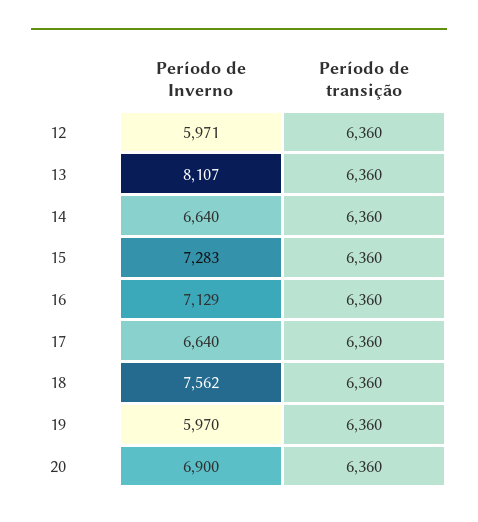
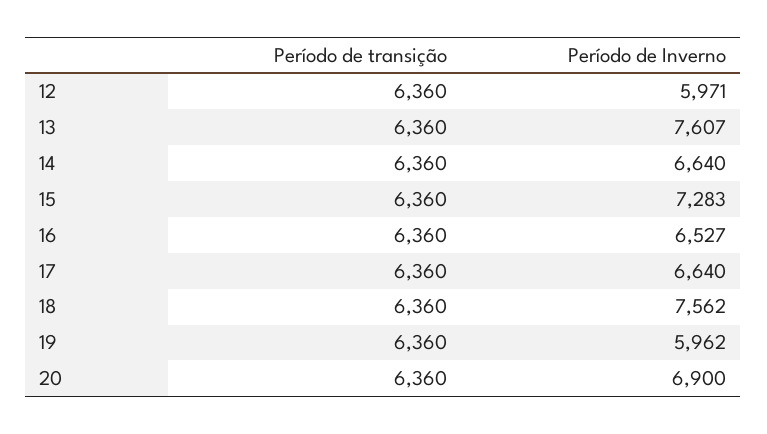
Período de Inverno, 13: 8107 -> 7607
Período de Inverno, 16: 7129 -> 6527
Período de Inverno, 19: 5970 -> 5962

